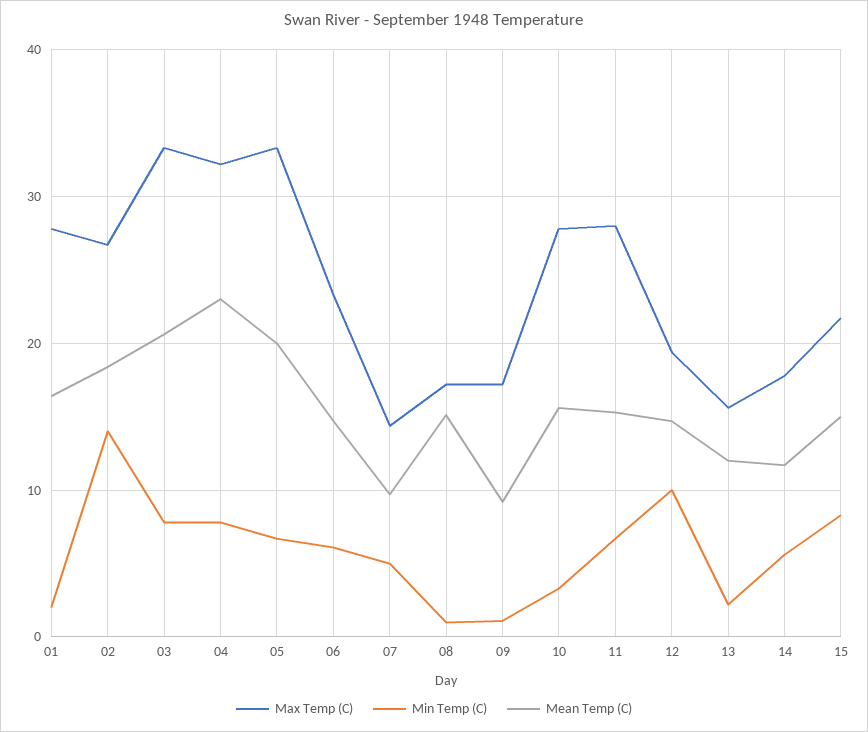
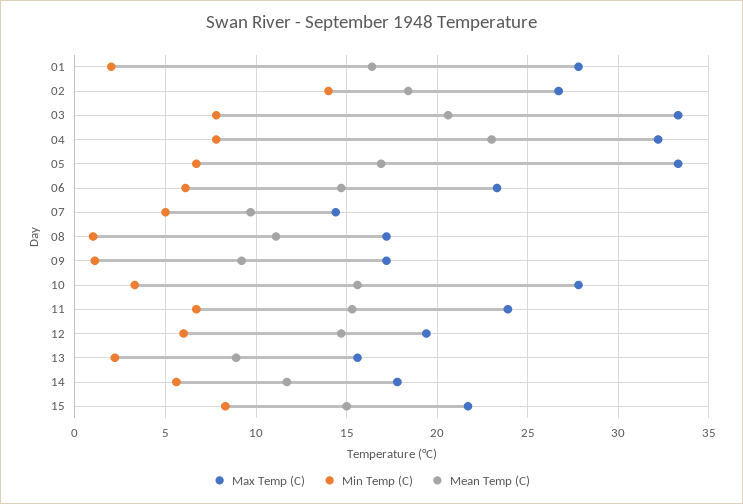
Mean Temp (C), 05: 20 -> 17
Mean Temp (C), 08: 15 -> 11
Max Temp (C), 11: 28 -> 24
Min Temp (C), 12: 10 -> 6
Mean Temp (C), 13: 12 -> 9

